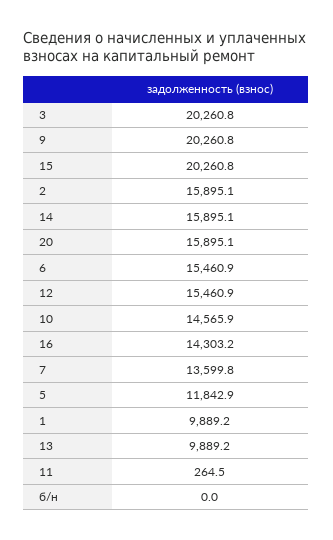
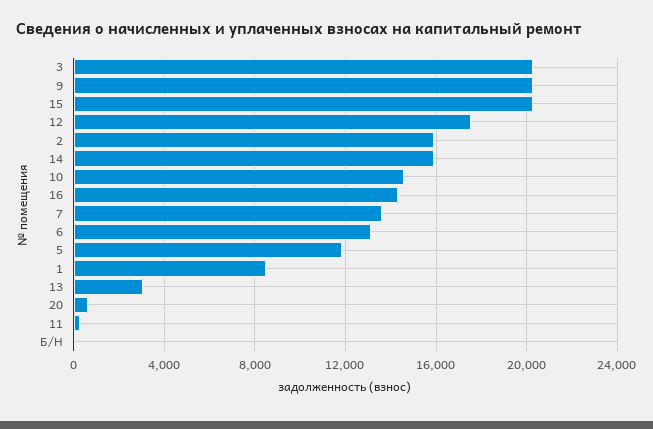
20: 15895.1 -> 500
6: 15460.9 -> 13000
12: 15460.9 -> 17500
1: 9889.2 -> 8500
13: 9889.2 -> 3000

